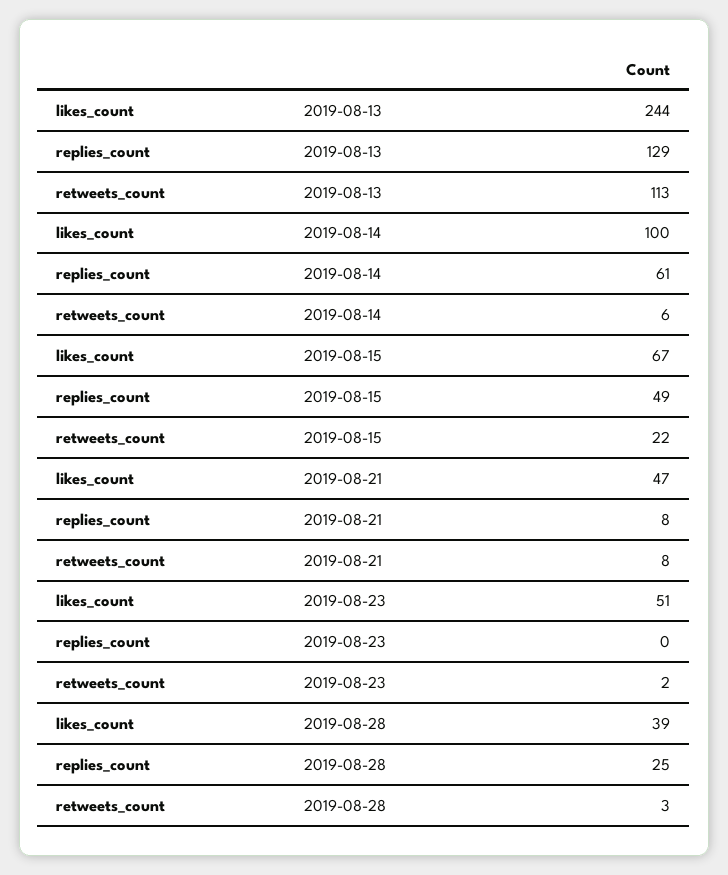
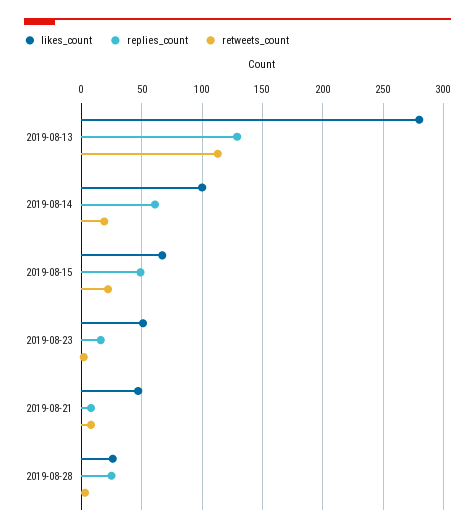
likes_count, 2019-08-13: 244 -> 280
retweets_count, 2019-08-14: 6 -> 20
replies_count, 2019-08-23: 0 -> 15
likes_count, 2019-08-28: 39 -> 25

